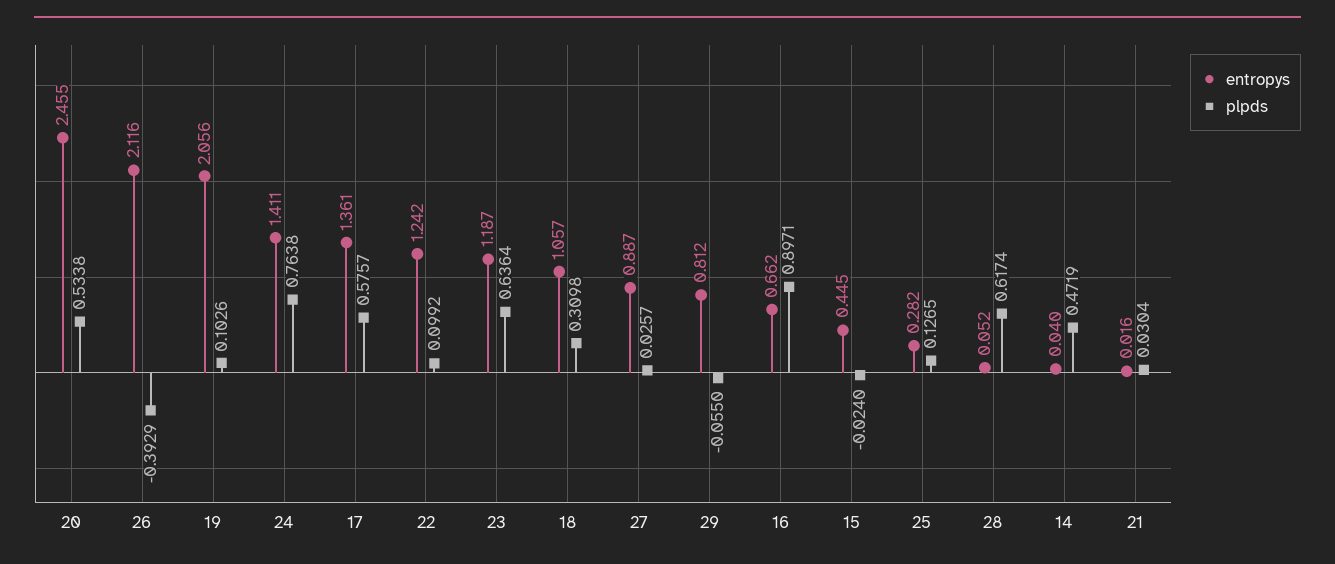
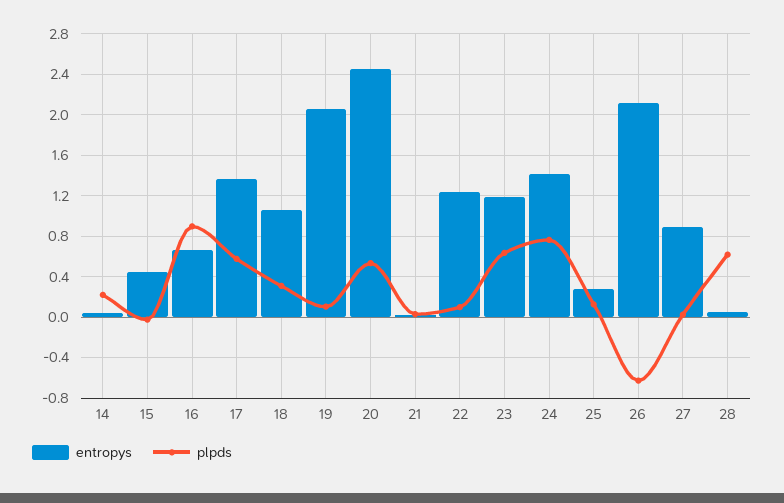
plpds, 26: -0.3929 -> -0.6
entropys, 29: 0.812 -> none
plpds, 29: -0.055 -> none
plpds, 14: 0.4719 -> 0.2

